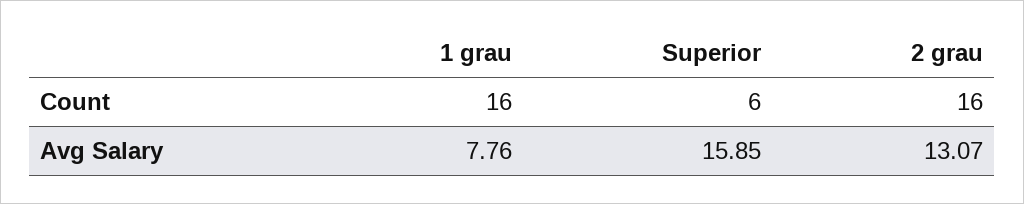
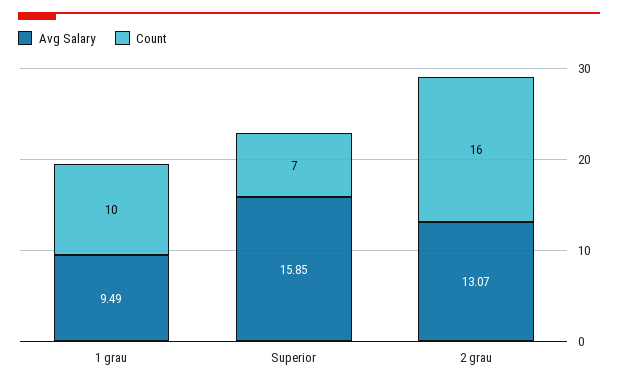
Count, 1 grau: 16 -> 10
Count, Superior: 6 -> 7
Avg Salary, 1 grau: 7.76 -> 9.49

